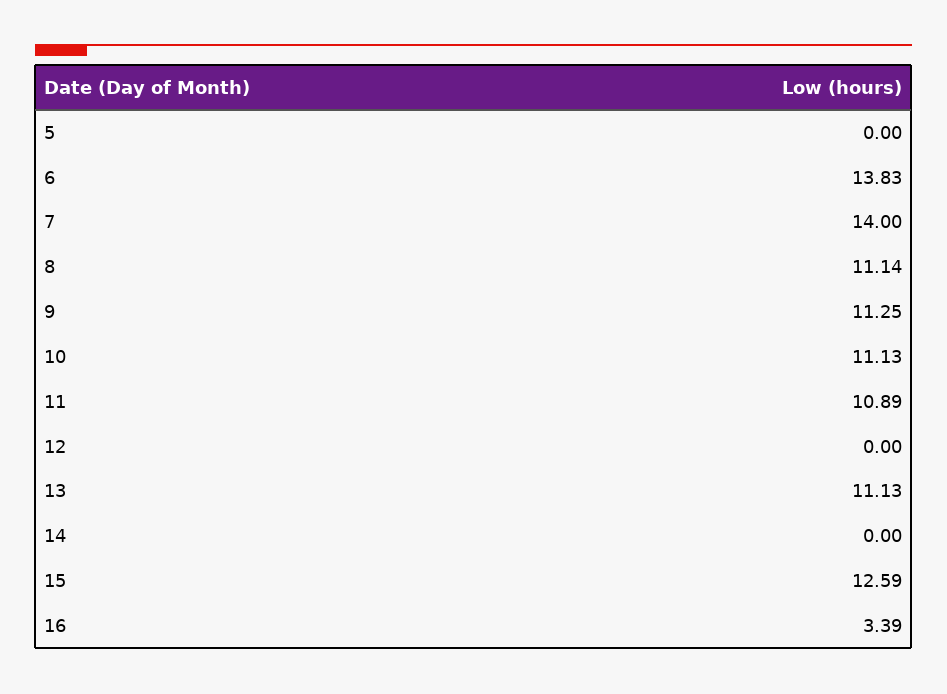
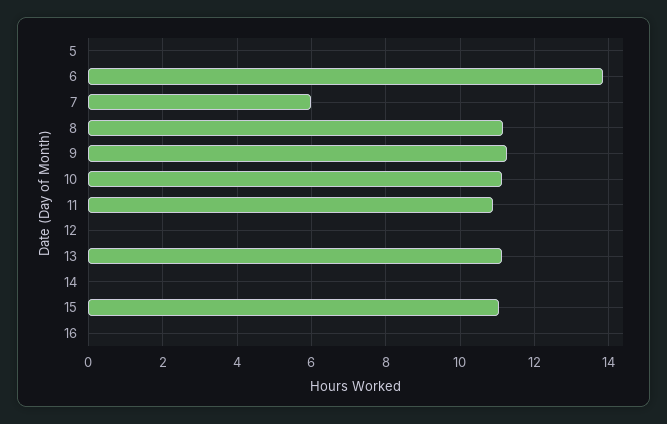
7: 14 -> 6
15: 12.59 -> 11
16: 3.39 -> 0

